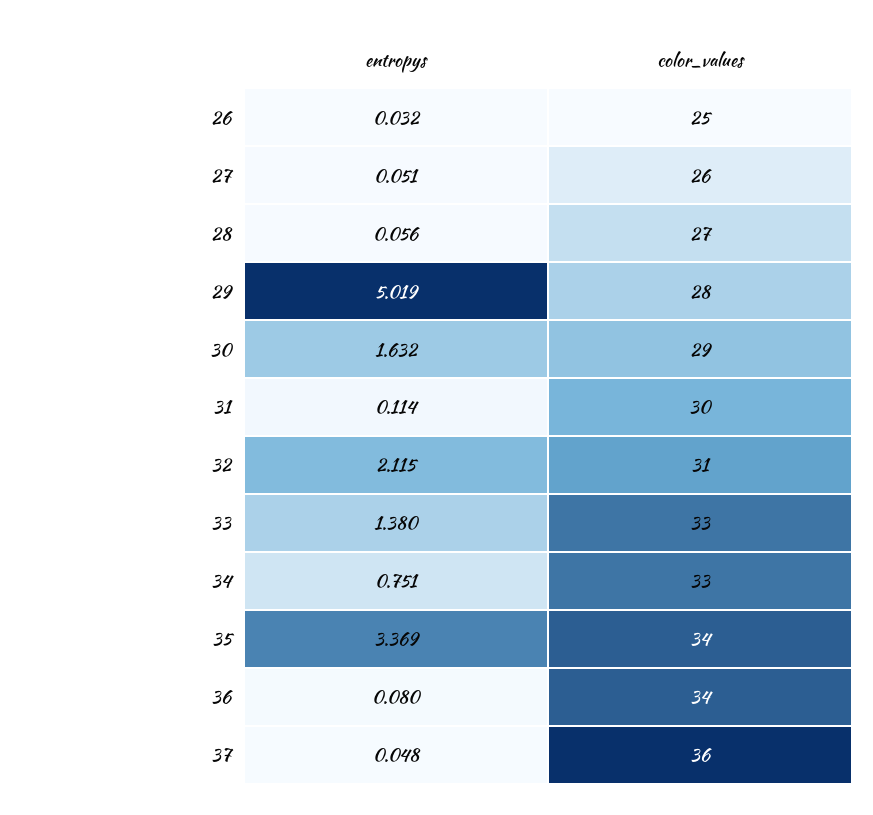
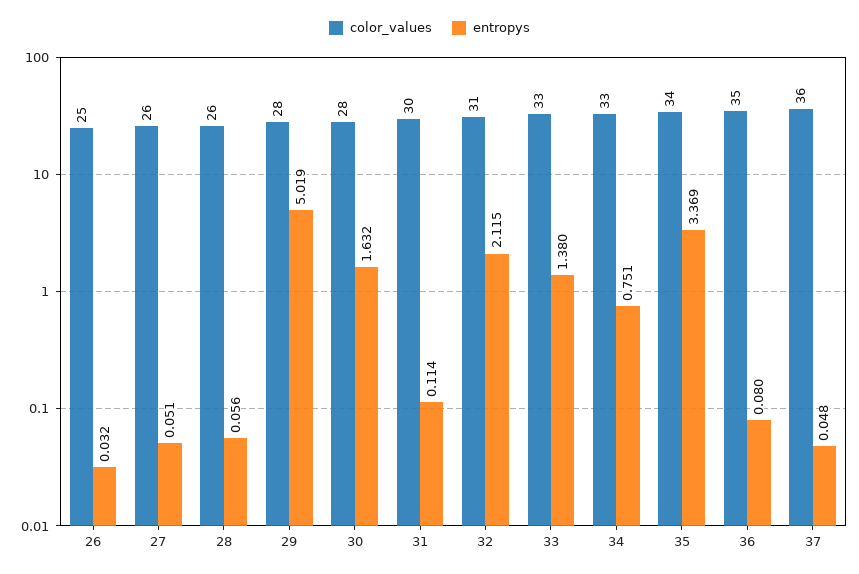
color_values, 28: 27 -> 26
color_values, 30: 29 -> 28
color_values, 36: 34 -> 35

